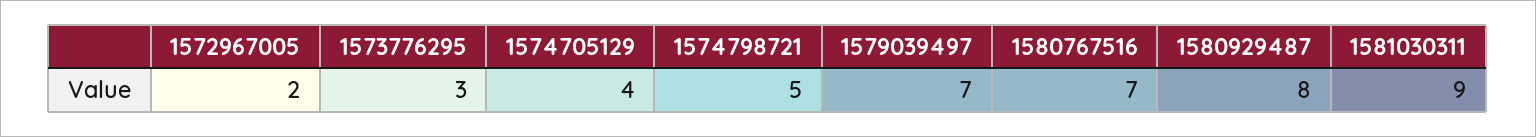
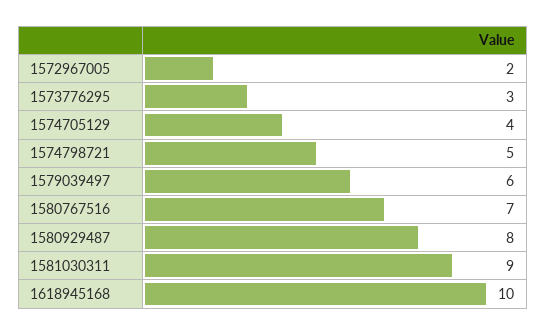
1579039497: 7 -> 6
1618945168: none -> 10

